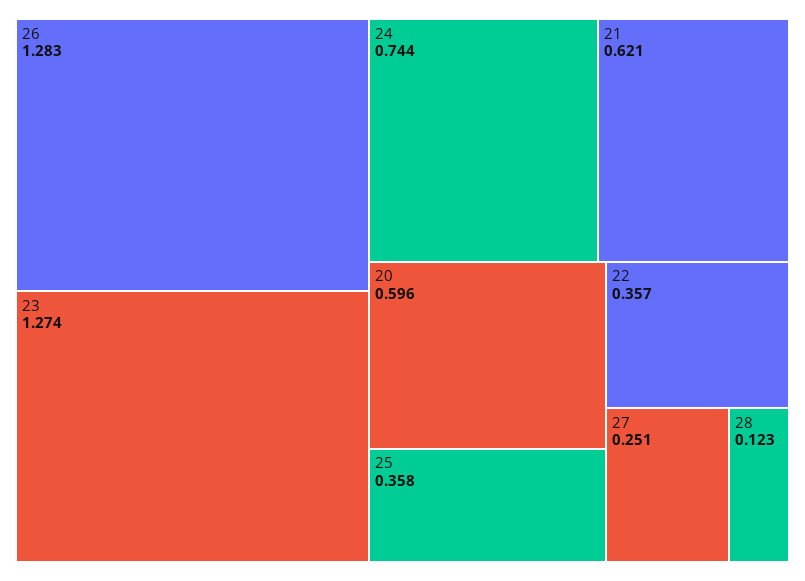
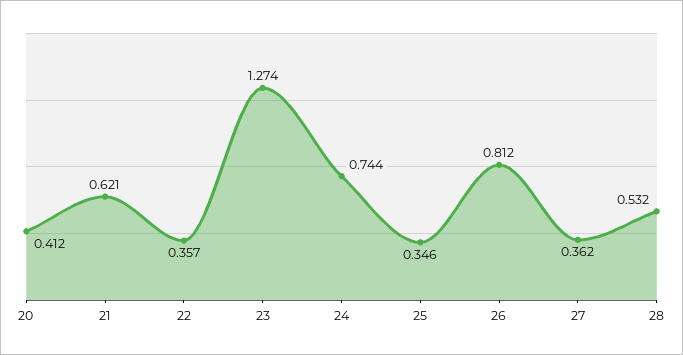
26: 1.283 -> 0.812
20: 0.596 -> 0.412
25: 0.358 -> 0.346
27: 0.251 -> 0.362
28: 0.123 -> 0.532

